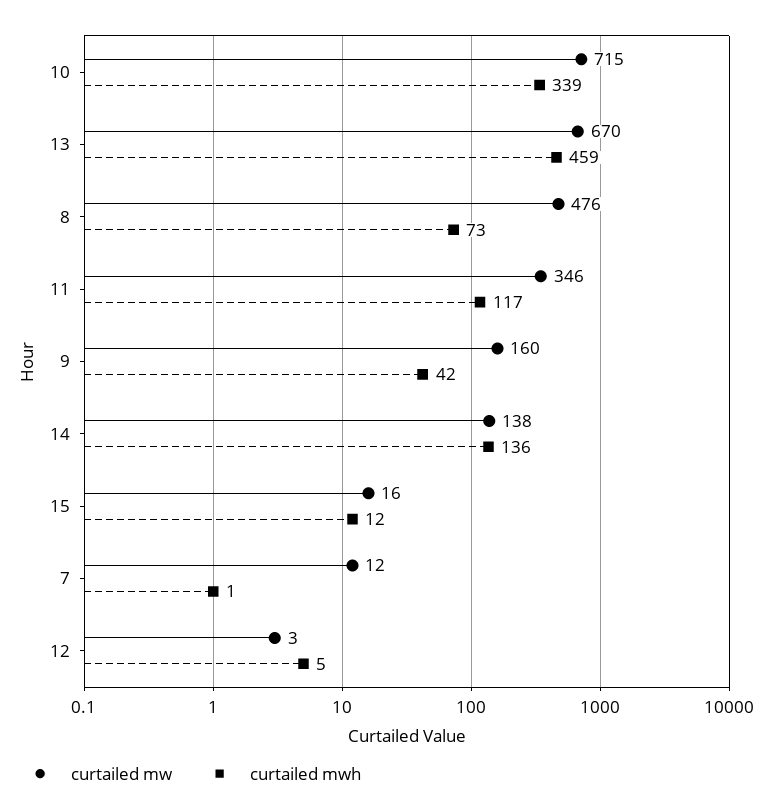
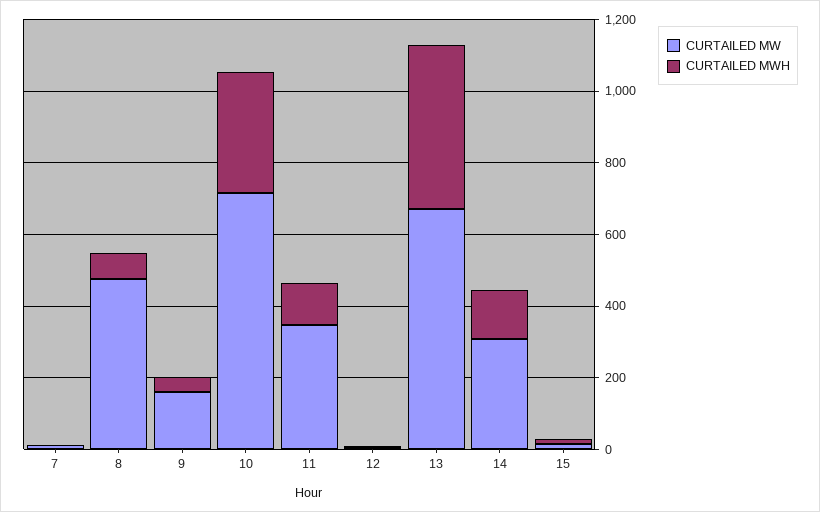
curtailed mw, 14: 138 -> 300

